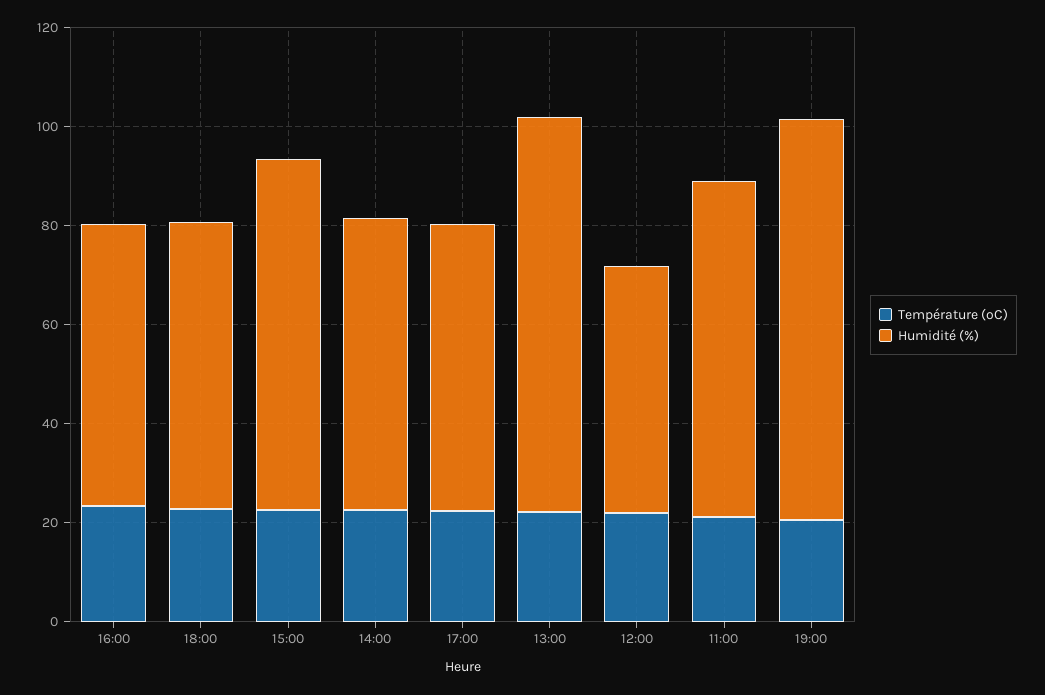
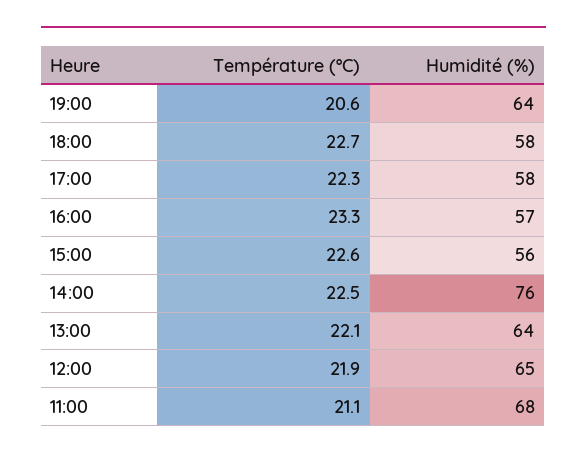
Humidité (%), 15:00: 70 -> 56
Humidité (%), 14:00: 60 -> 76
Humidité (%), 13:00: 80 -> 64
Humidité (%), 12:00: 50 -> 65
Humidité (%), 19:00: 80 -> 64

